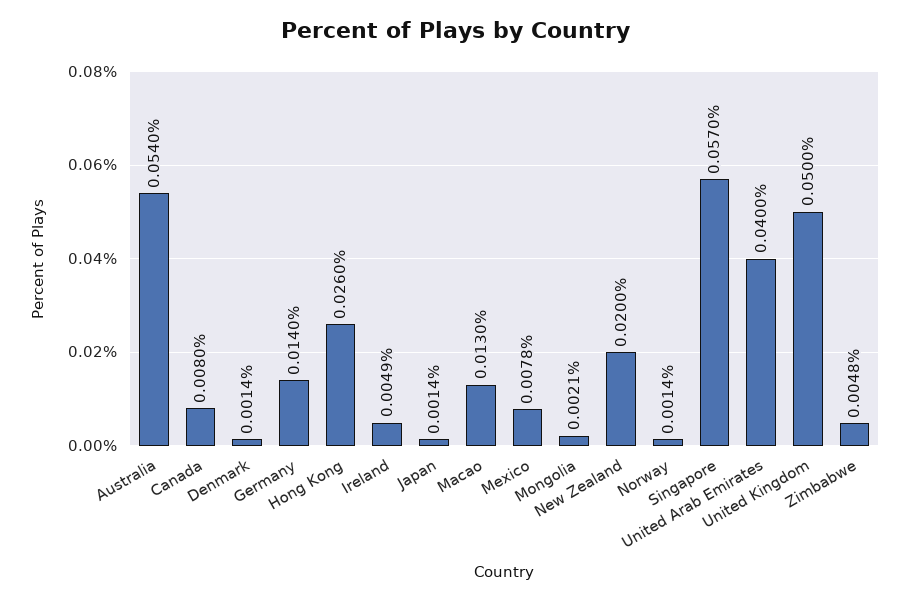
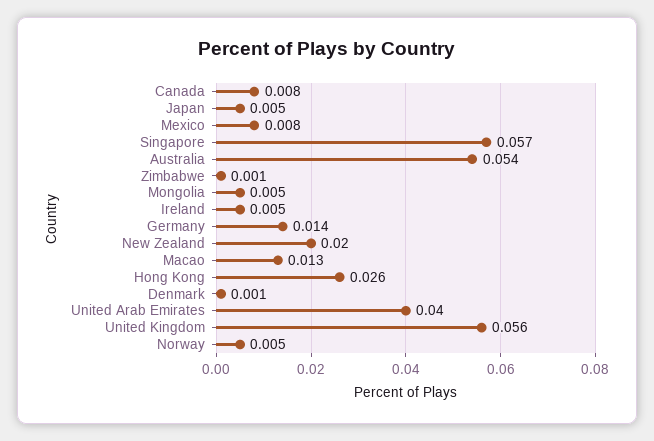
Japan: 0.0014 -> 0.005
Mongolia: 0.0021 -> 0.005
Norway: 0.0014 -> 0.005
United Kingdom: 0.05 -> 0.056
Zimbabwe: 0.0048 -> 0.001

